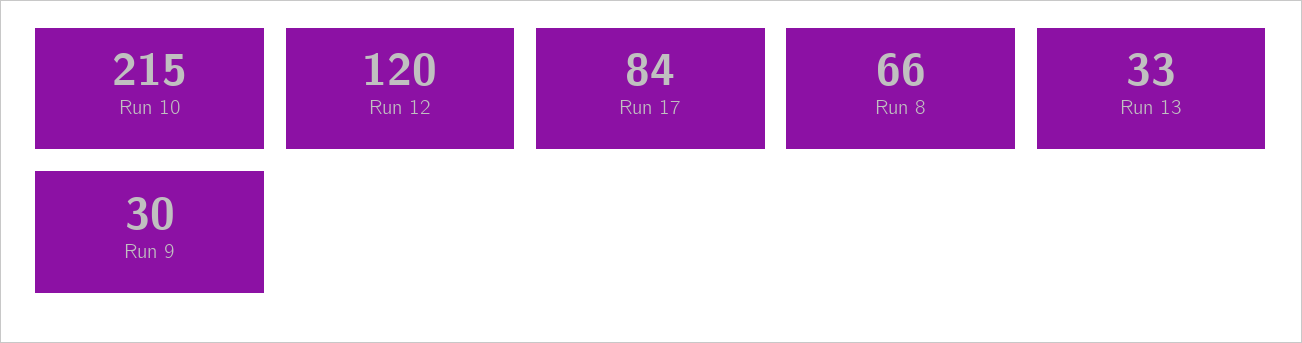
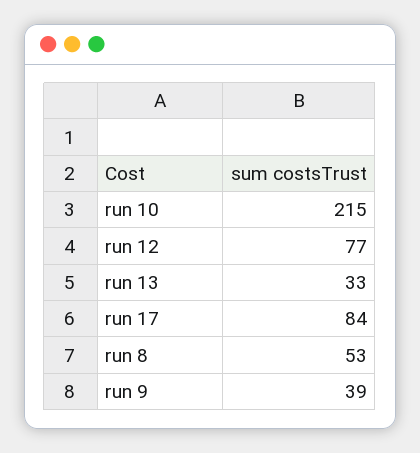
Run 12: 120 -> 77
Run 8: 66 -> 53
Run 9: 30 -> 39

